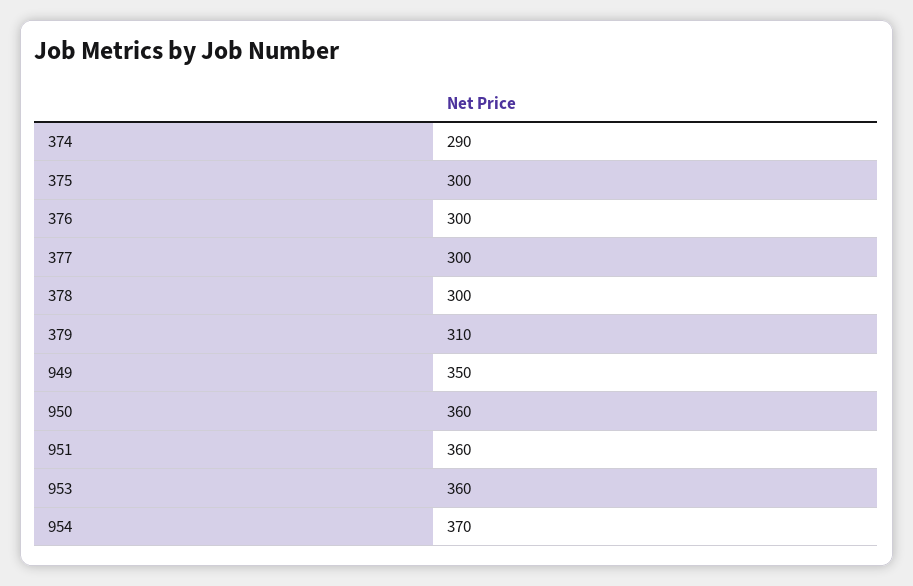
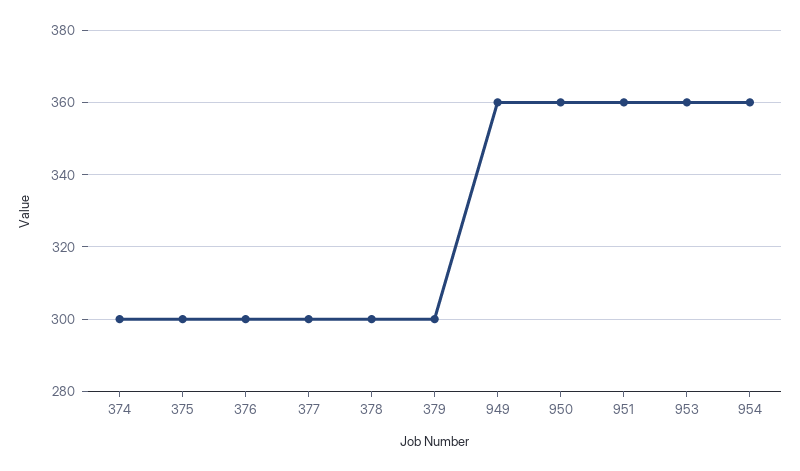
374: 290 -> 300
379: 310 -> 300
949: 350 -> 360
954: 370 -> 360

